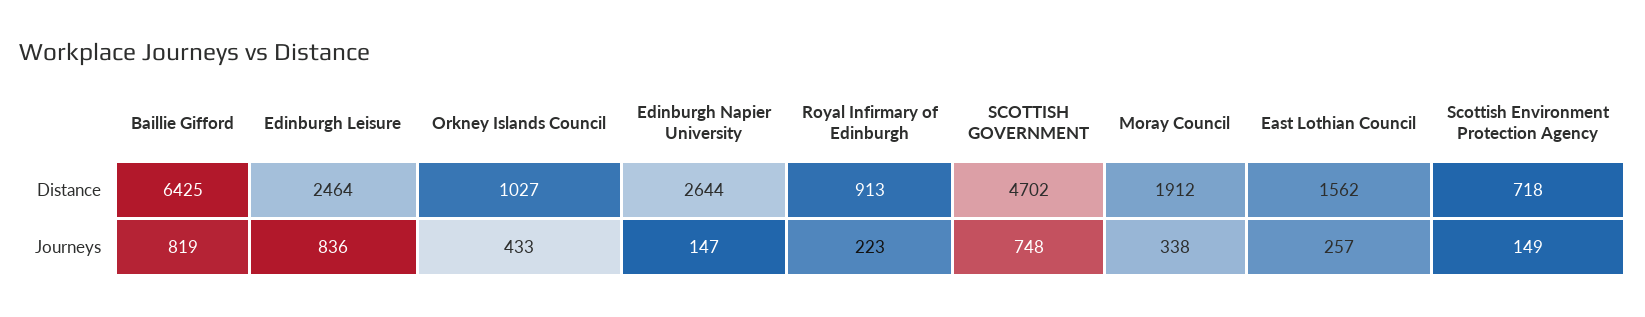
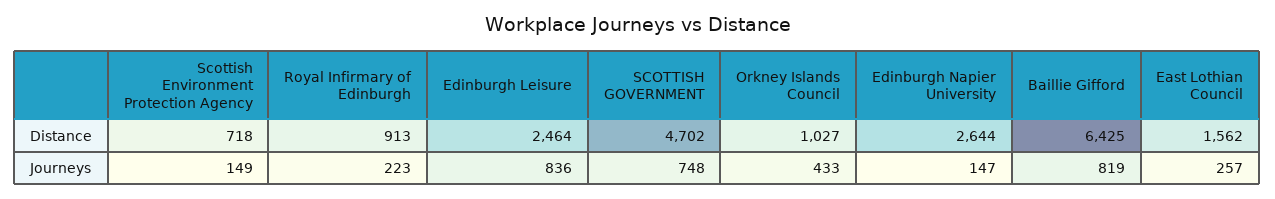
Moray Council, Distance: 1912 -> none
Moray Council, Journeys: 338 -> none

